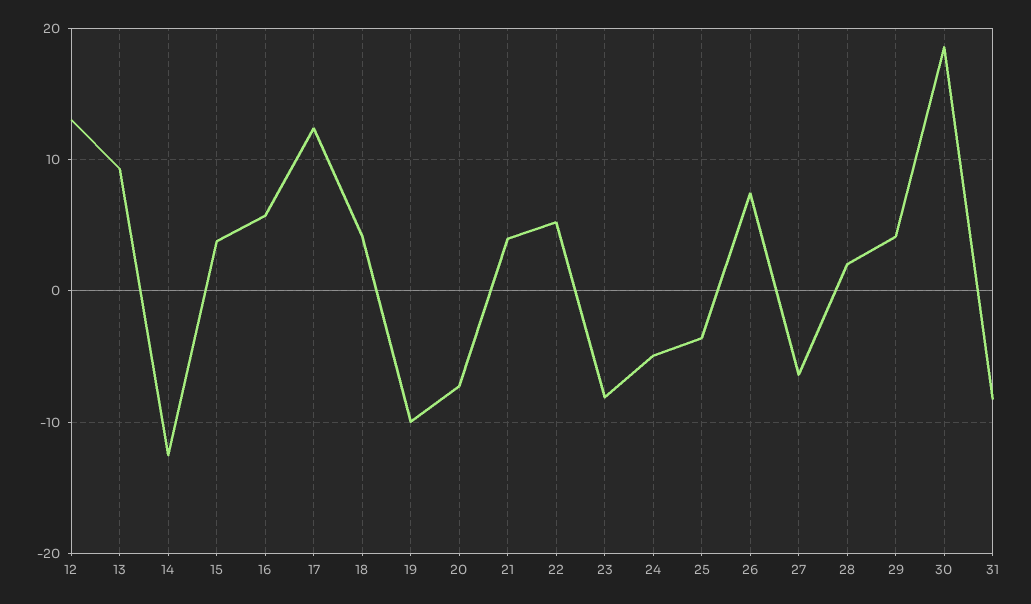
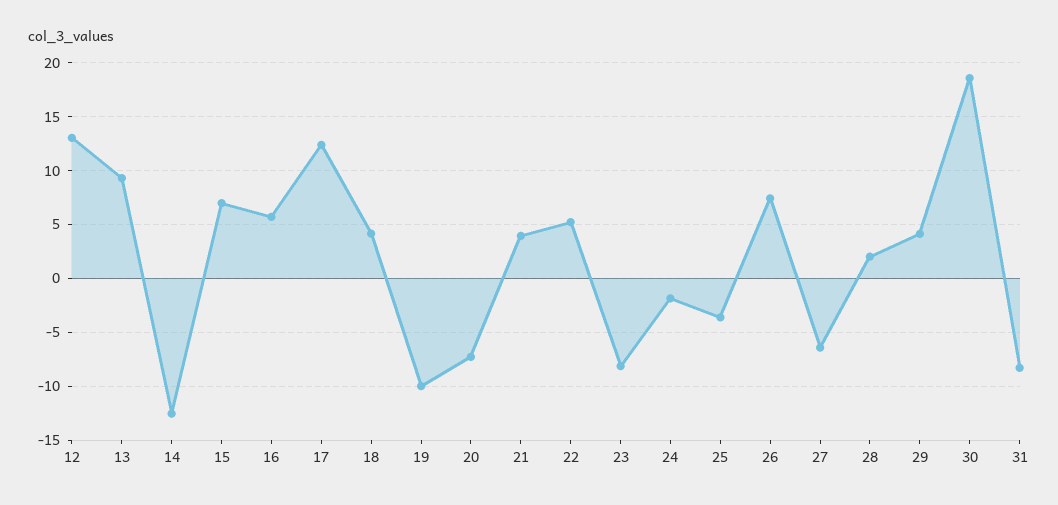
15: 4 -> 7
24: -5 -> -2

